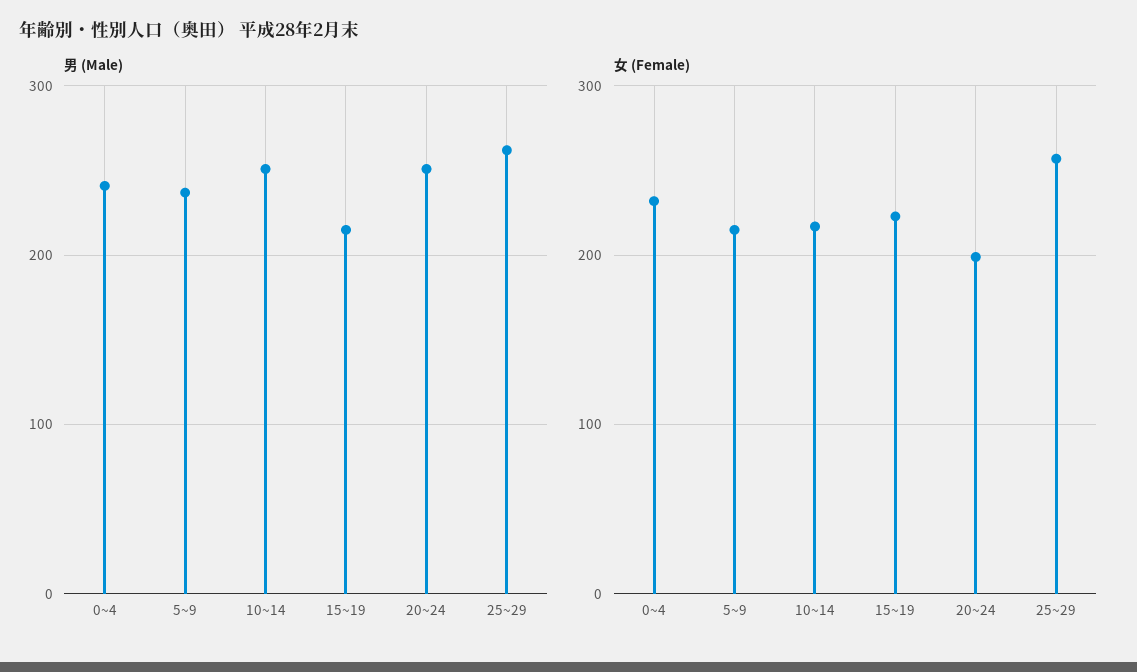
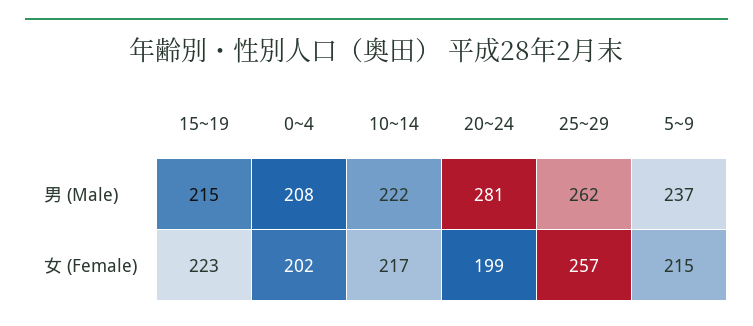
男 (Male), 0~4: 240 -> 208
男 (Male), 10~14: 250 -> 222
男 (Male), 20~24: 250 -> 281
女 (Female), 0~4: 230 -> 202

